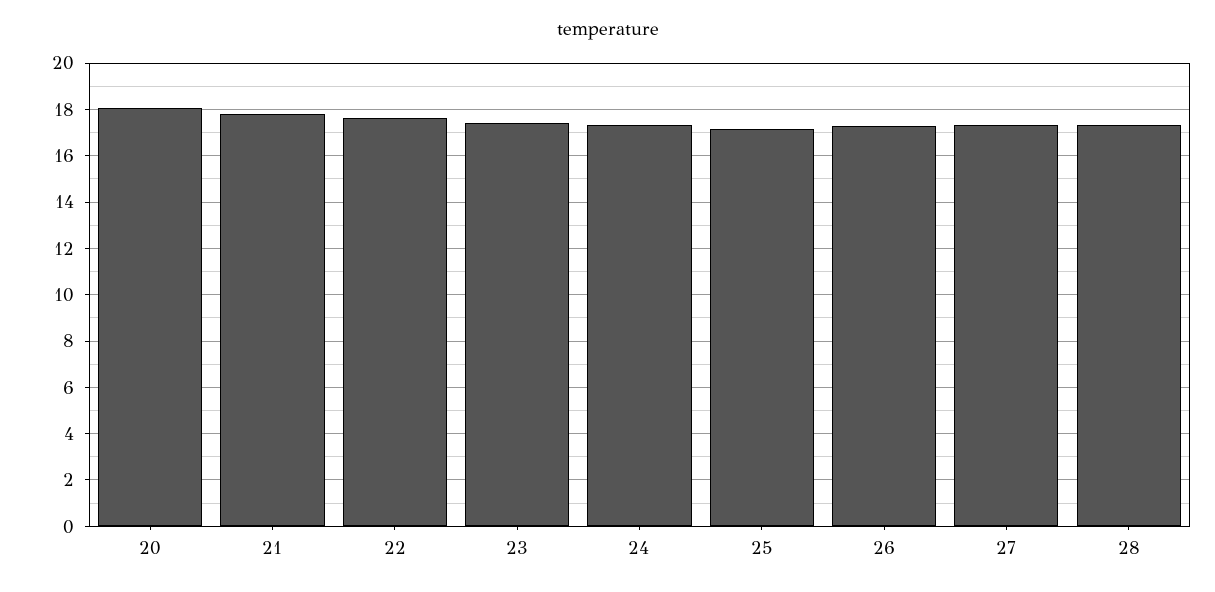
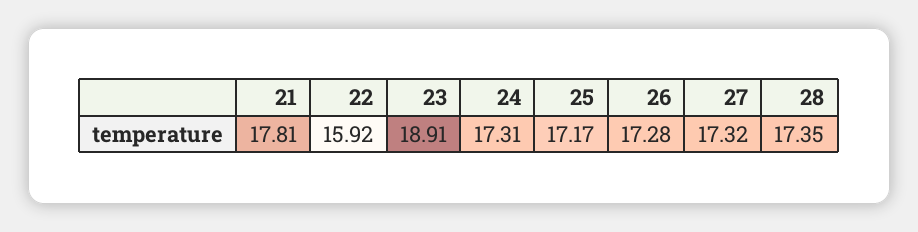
20: 18 -> none
22: 17.5 -> 15.92
23: 17.5 -> 18.91

